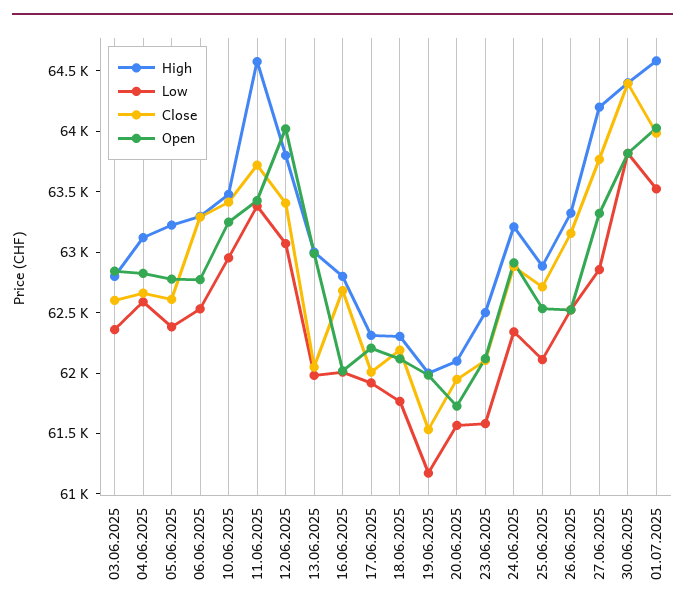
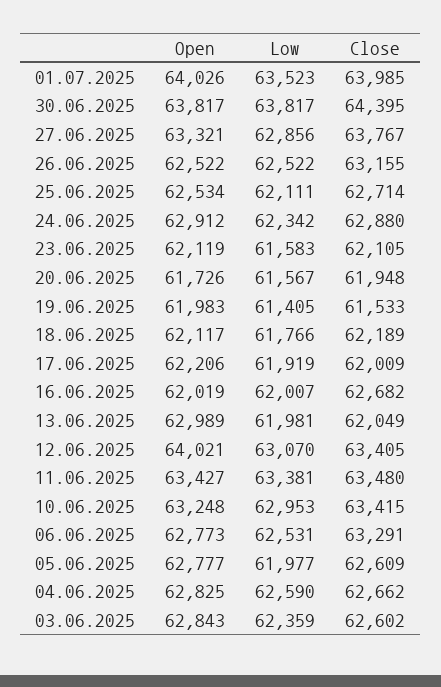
High, 03.06.2025: 62800 -> none
High, 04.06.2025: 63100 -> none
High, 05.06.2025: 63200 -> none
Low, 05.06.2025: 62400 -> 61977
High, 06.06.2025: 63300 -> none
High, 10.06.2025: 63500 -> none
High, 11.06.2025: 64600 -> none
Close, 11.06.2025: 63700 -> 63480
High, 12.06.2025: 63800 -> none
High, 13.06.2025: 63000 -> none
High, 16.06.2025: 62800 -> none
High, 17.06.2025: 62300 -> none
High, 18.06.2025: 62300 -> none
High, 19.06.2025: 62000 -> none
Low, 19.06.2025: 61200 -> 61405
High, 20.06.2025: 62100 -> none
High, 23.06.2025: 62500 -> none
High, 24.06.2025: 63200 -> none
High, 25.06.2025: 62900 -> none
High, 26.06.2025: 63300 -> none
High, 27.06.2025: 64200 -> none
High, 30.06.2025: 64400 -> none
High, 01.07.2025: 64600 -> none

